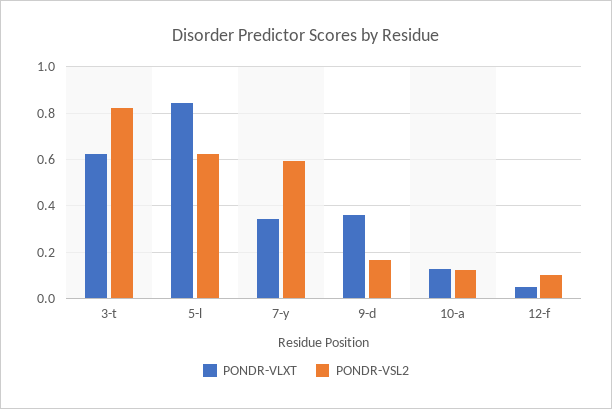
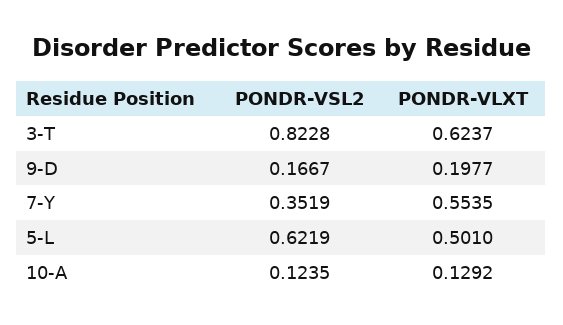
PONDR-VLXT, 5-l: 0.85 -> 0.501
PONDR-VLXT, 7-y: 0.35 -> 0.5535
PONDR-VSL2, 7-y: 0.6 -> 0.3519
PONDR-VLXT, 9-d: 0.35 -> 0.1977
PONDR-VLXT, 12-f: 0.05 -> none
PONDR-VSL2, 12-f: 0.1 -> none

